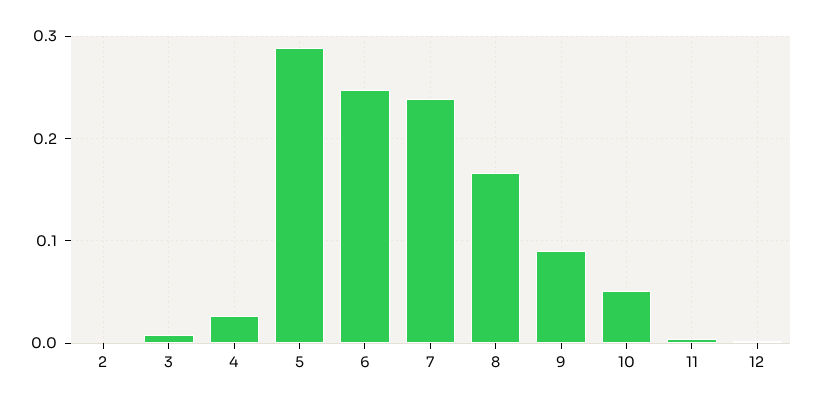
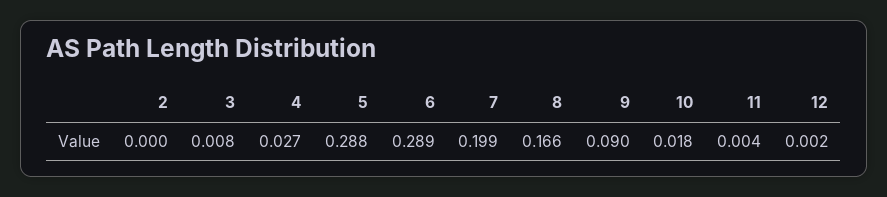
6: 0.25 -> 0.289
7: 0.24 -> 0.199
10: 0.05 -> 0.018

